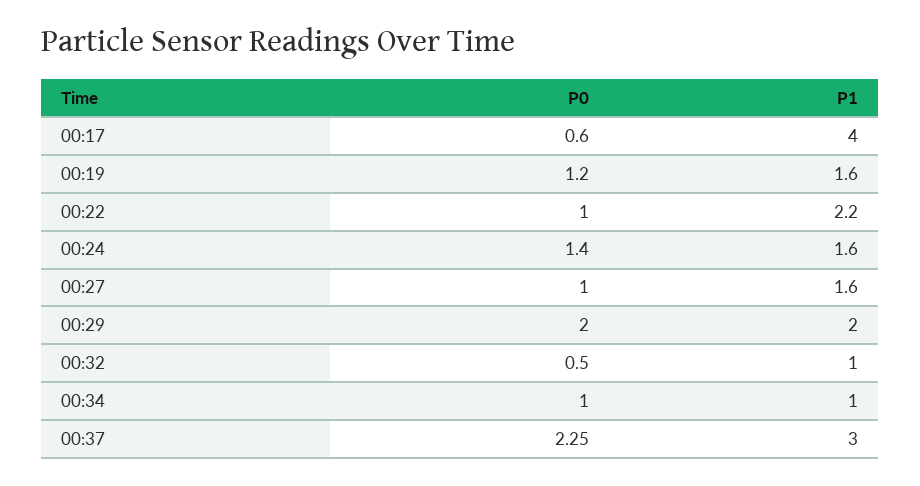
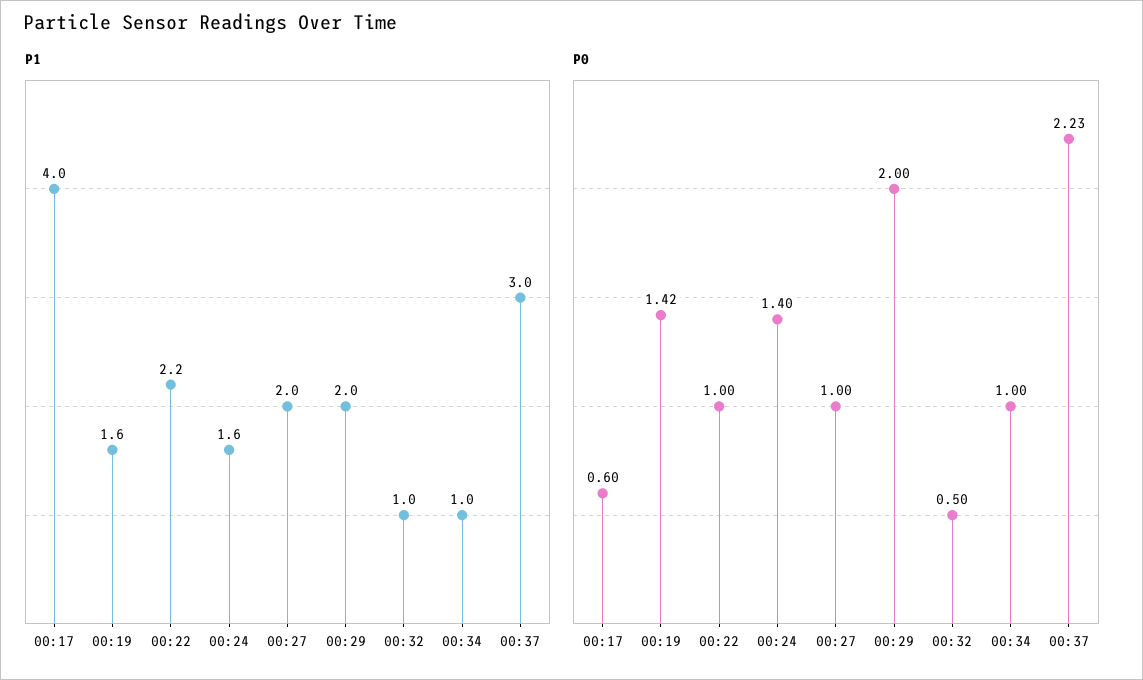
P0, 00:19: 1.2 -> 1.42
P1, 00:27: 1.6 -> 2
P0, 00:37: 2.25 -> 2.23

